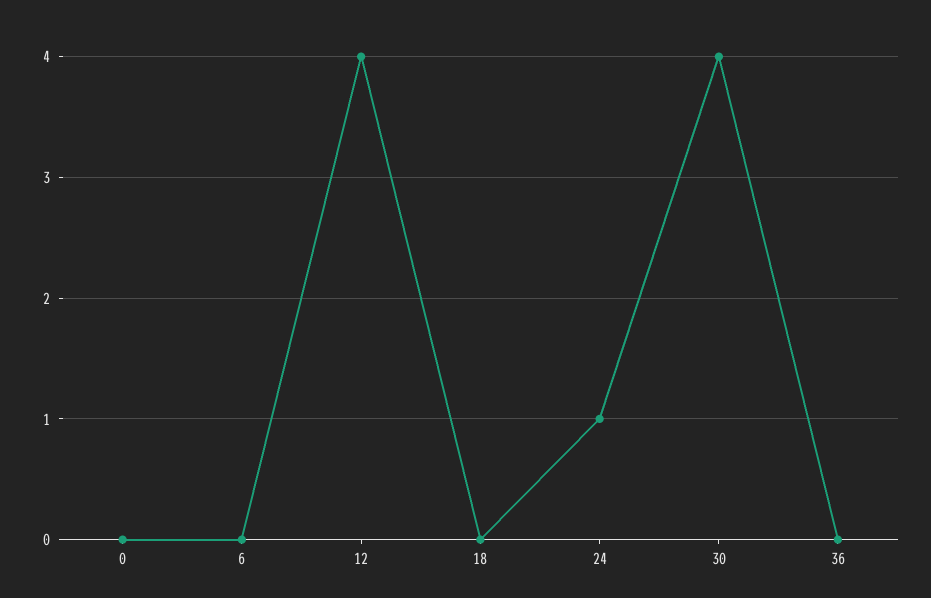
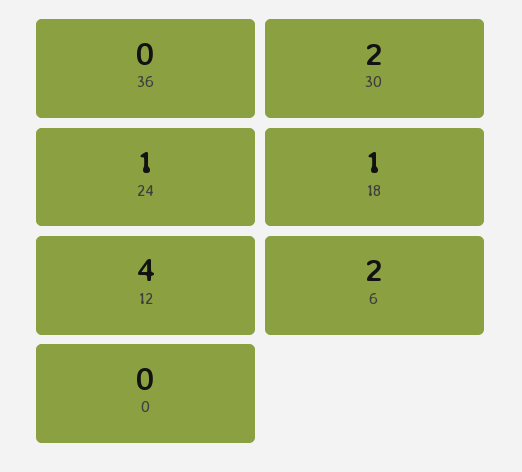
6: 0 -> 2
18: 0 -> 1
30: 4 -> 2

